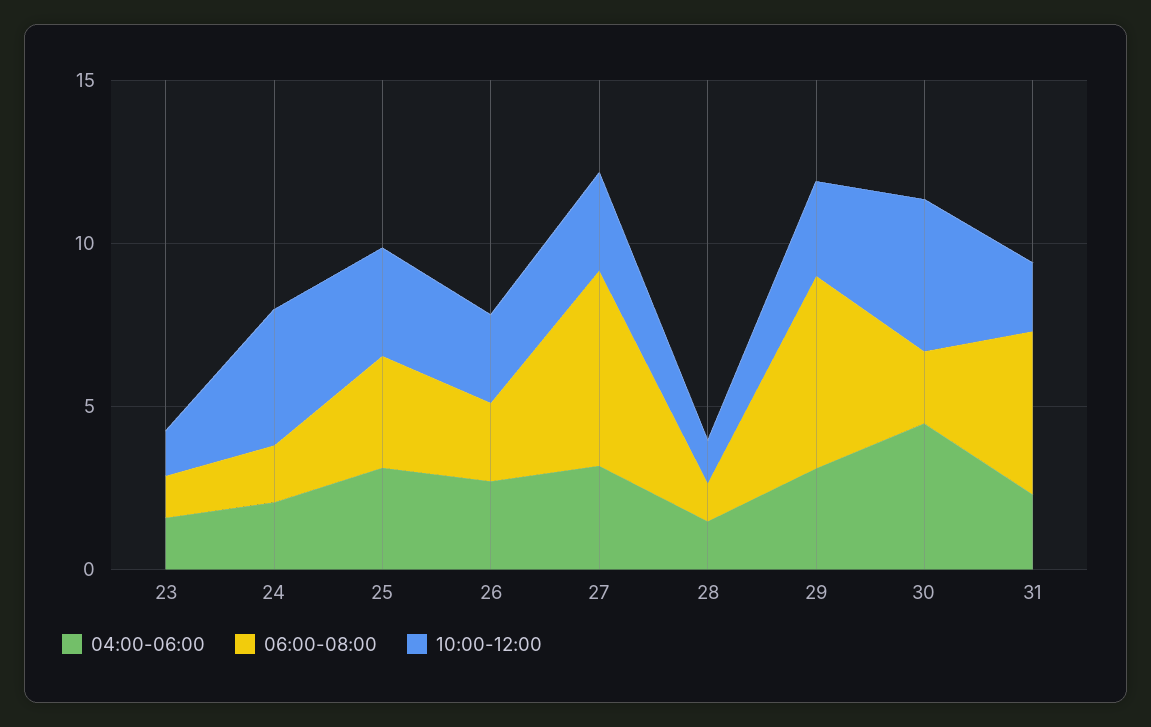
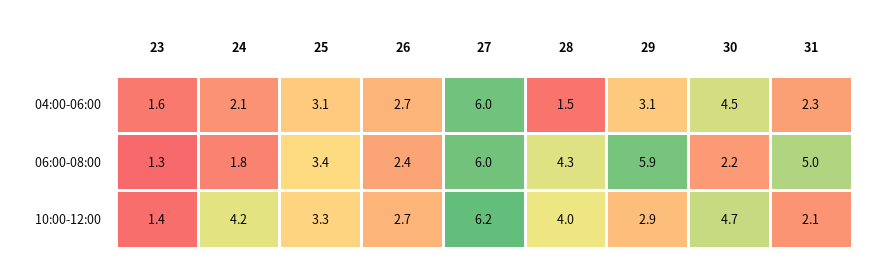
04:00-06:00, 27: 3 -> 6
10:00-12:00, 27: 3 -> 6.2
06:00-08:00, 28: 1 -> 4.3
10:00-12:00, 28: 1 -> 4

